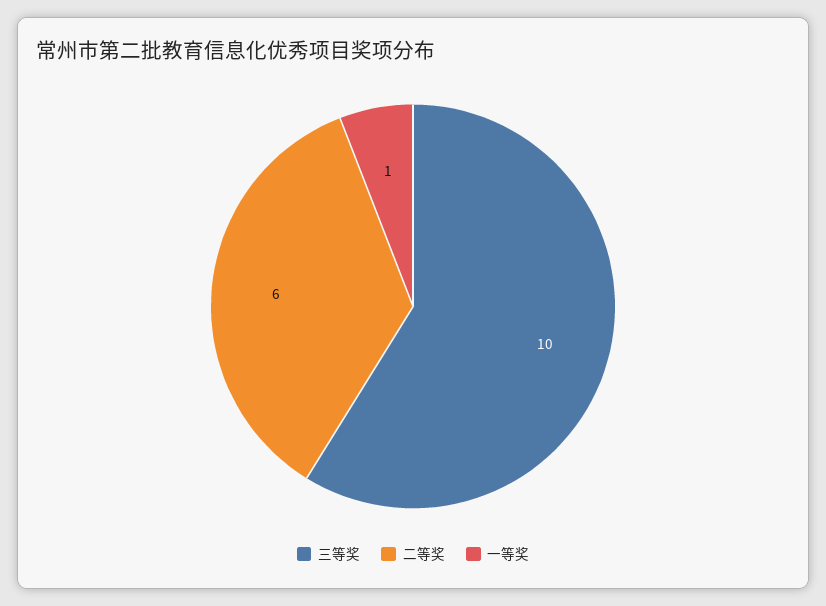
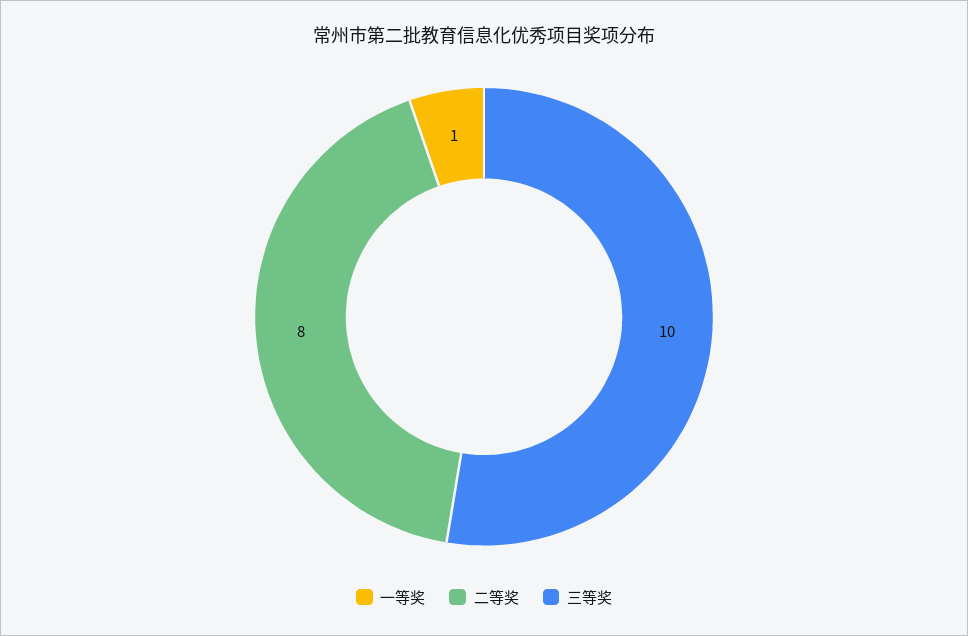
二等奖: 6 -> 8

